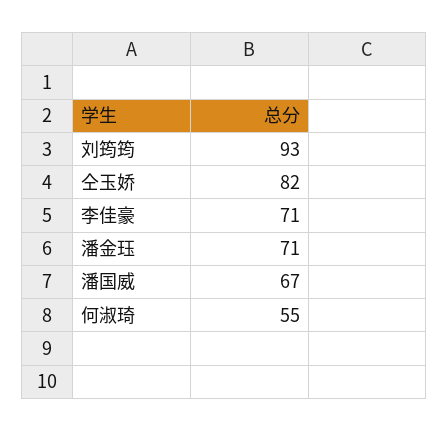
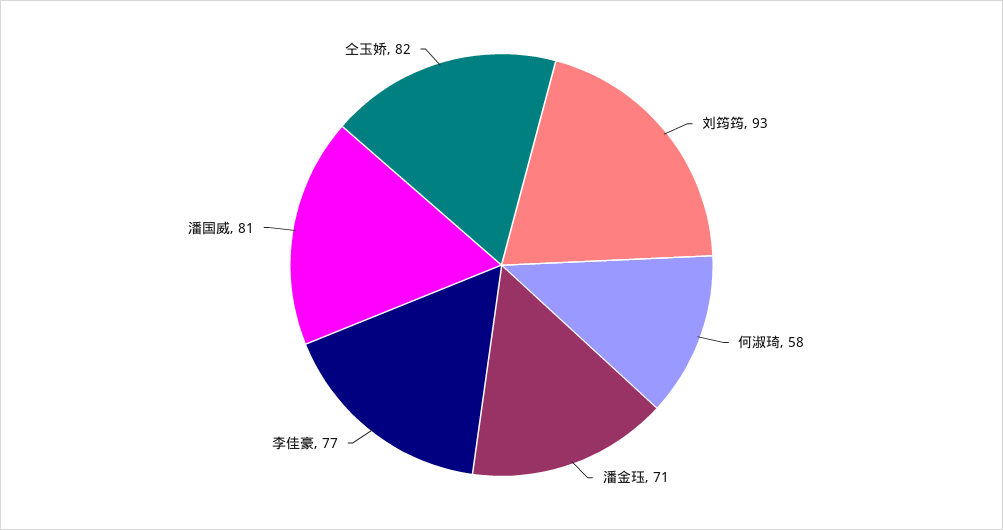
李佳豪: 71 -> 77
潘国威: 67 -> 81
何淑琦: 55 -> 58

